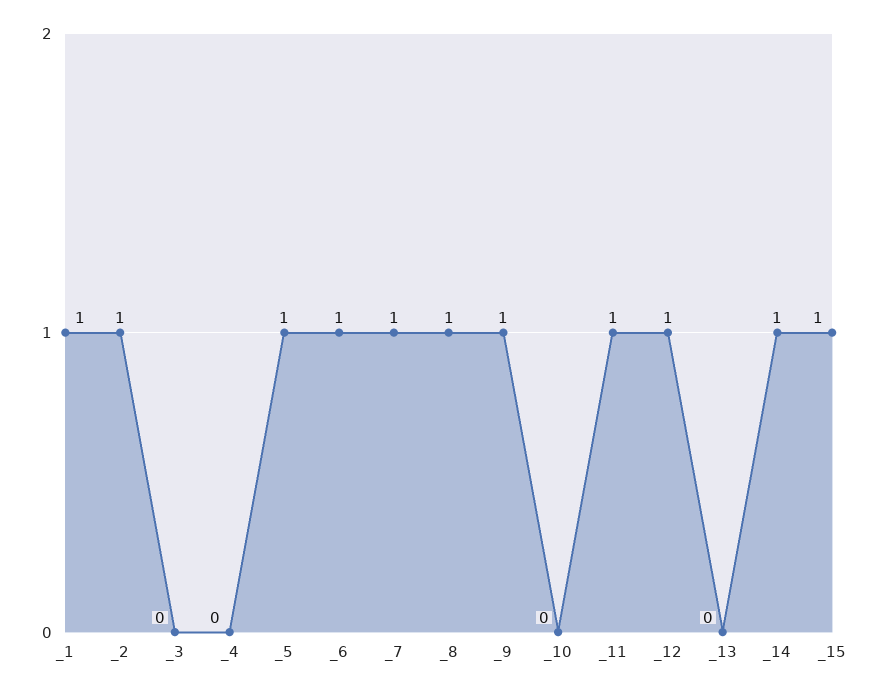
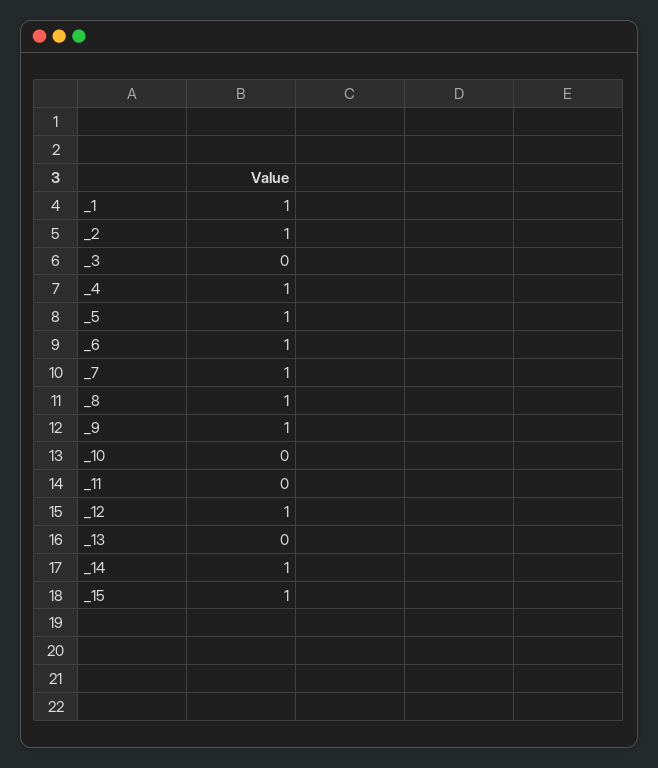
_4: 0 -> 1
_11: 1 -> 0

